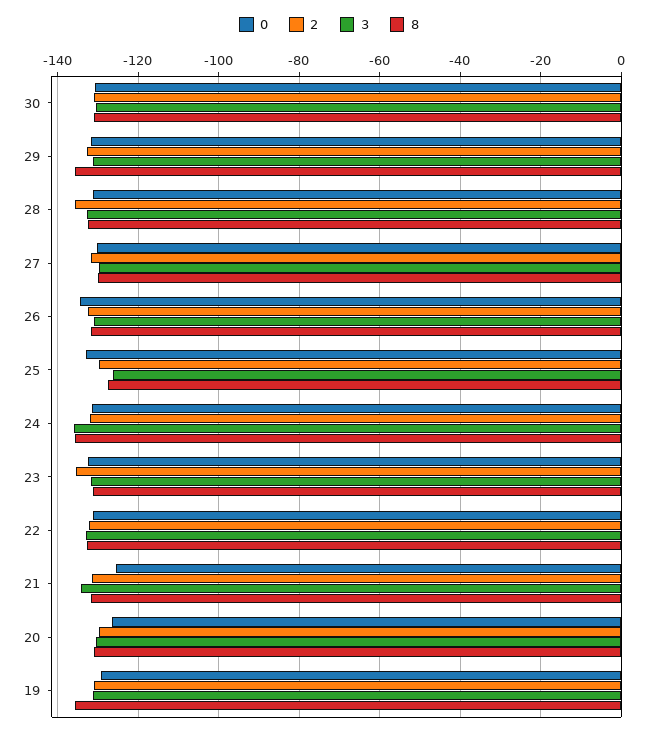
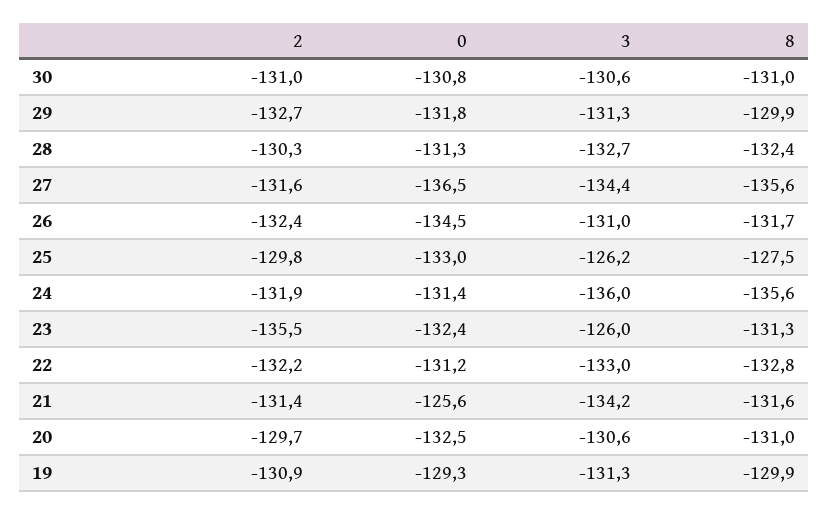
8, 29: -136 -> -129.9
2, 28: -136 -> -130.3
0, 27: -130 -> -136.5
3, 27: -130 -> -134.4
8, 27: -130 -> -135.6
3, 23: -132 -> -126
0, 20: -126 -> -132.5
8, 19: -136 -> -129.9

